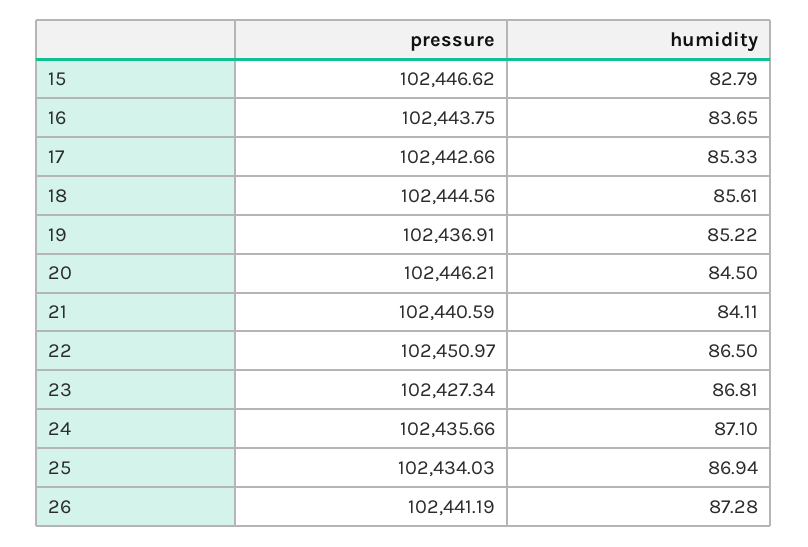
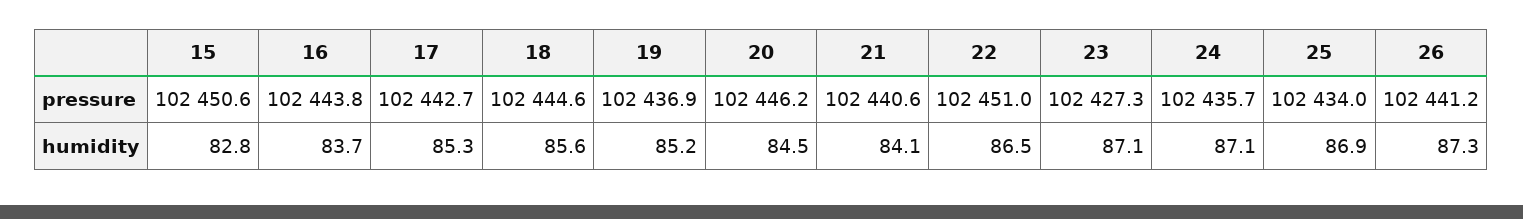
pressure, 15: 102446.62 -> 102450.6
humidity, 23: 86.81 -> 87.1

